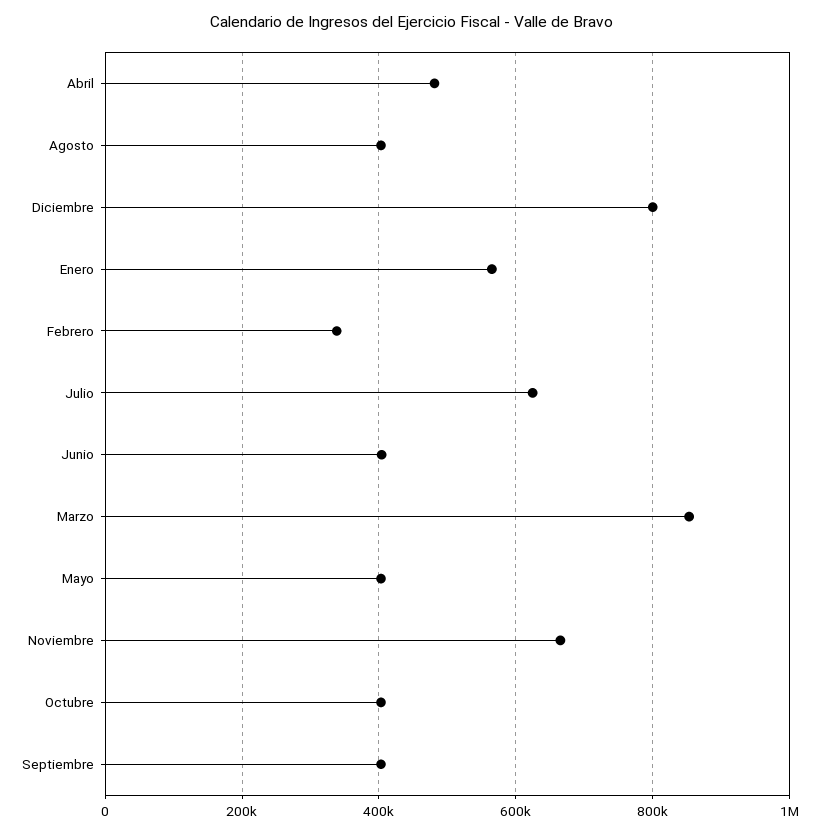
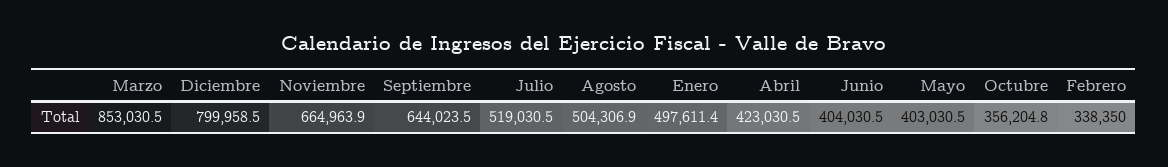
Abril: 480000 -> 423030.5
Agosto: 400000 -> 504306.9
Enero: 560000 -> 497611.4
Julio: 620000 -> 519030.5
Octubre: 400000 -> 356204.8
Septiembre: 400000 -> 644023.5

